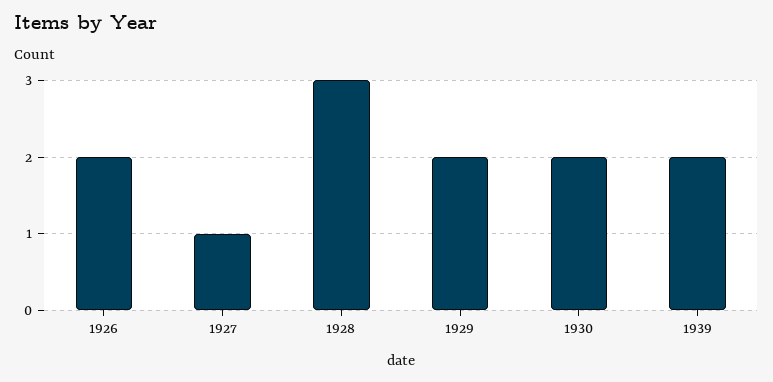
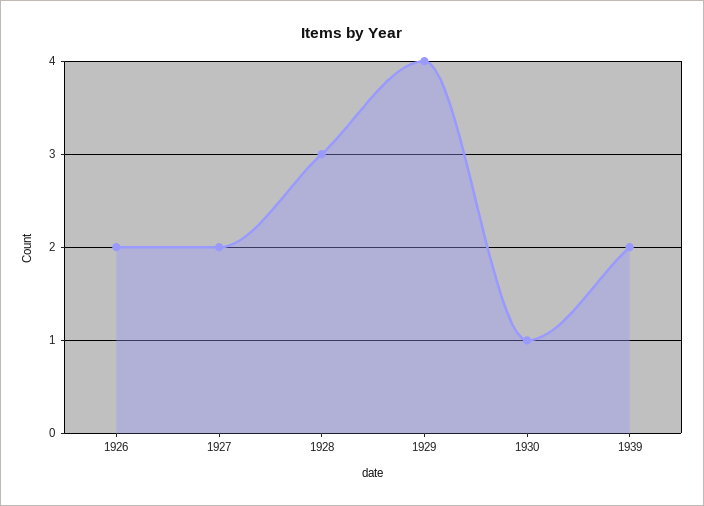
1927: 1 -> 2
1929: 2 -> 4
1930: 2 -> 1

